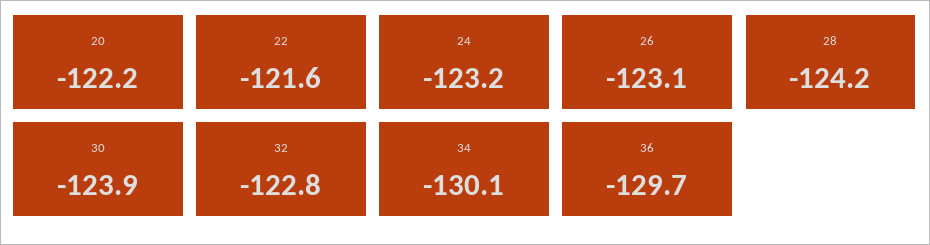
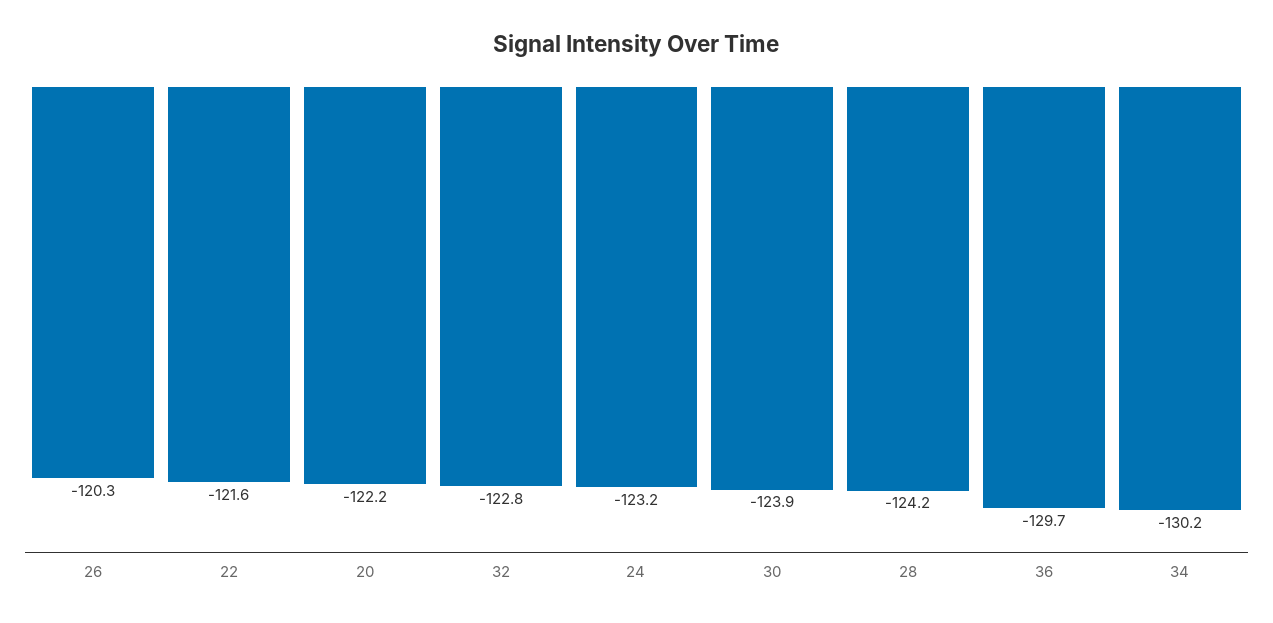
26: -123.1 -> -120.3
34: -130.1 -> -130.2

